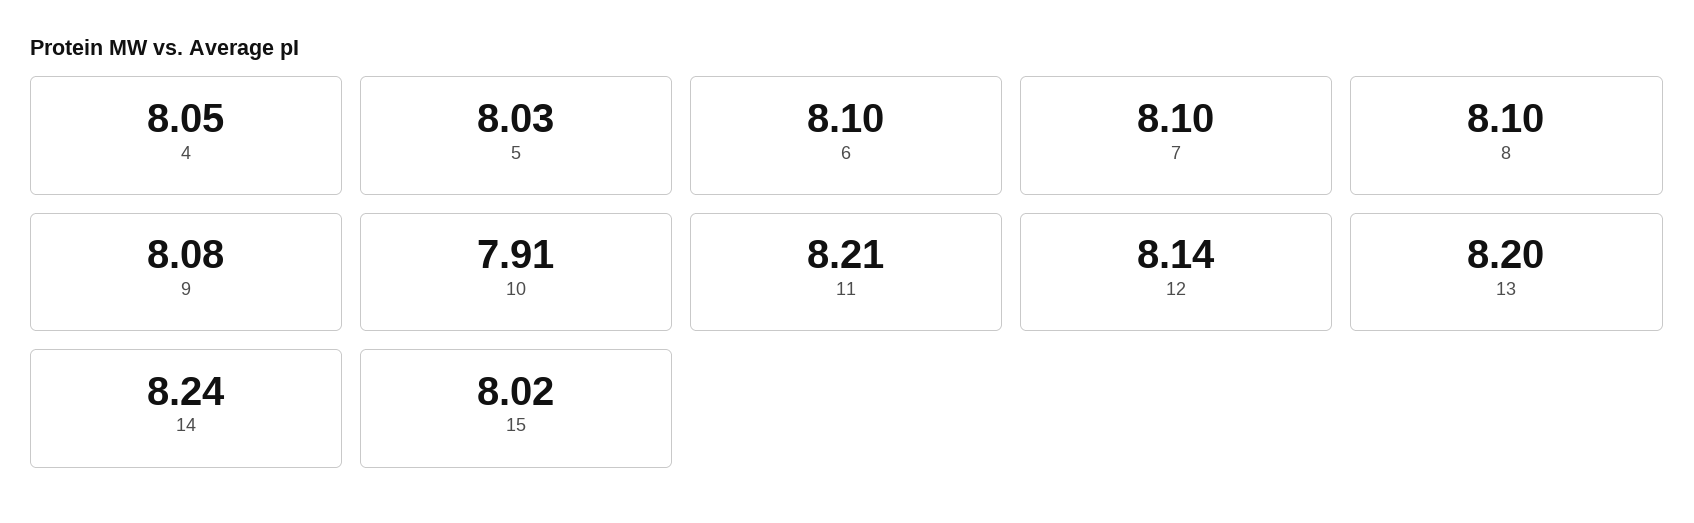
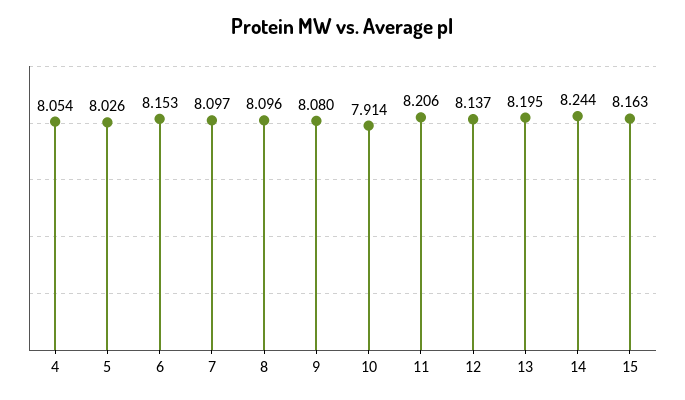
6: 8.1 -> 8.153
15: 8.02 -> 8.163

